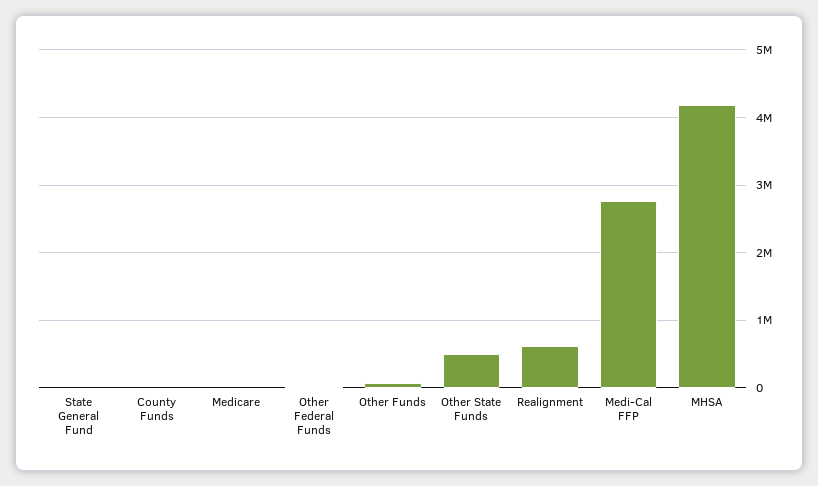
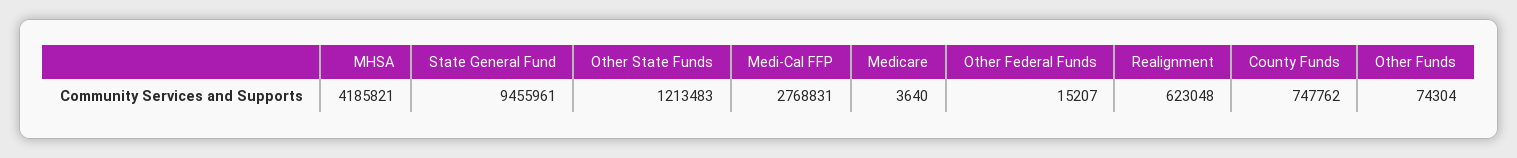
State General Fund: 0 -> 9455961
County Funds: 0 -> 747762
Other State Funds: 500000 -> 1213483

